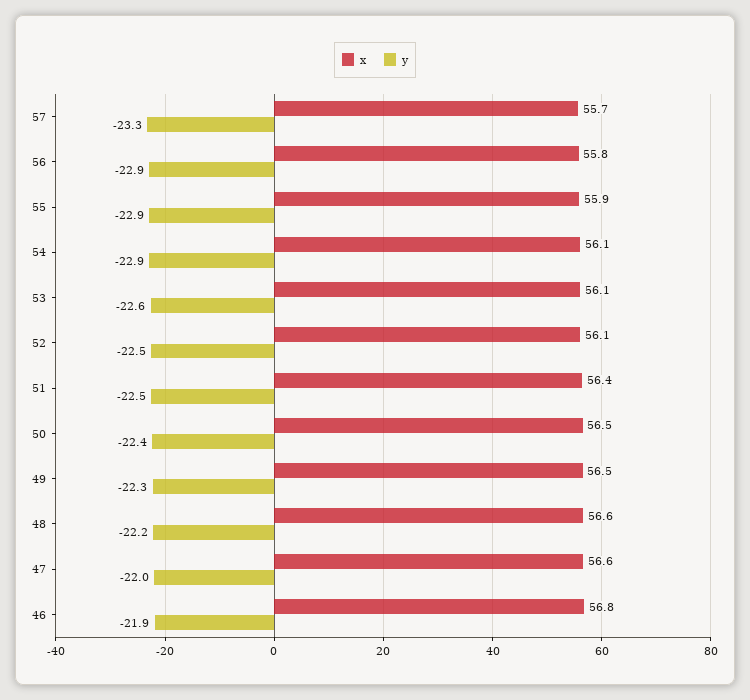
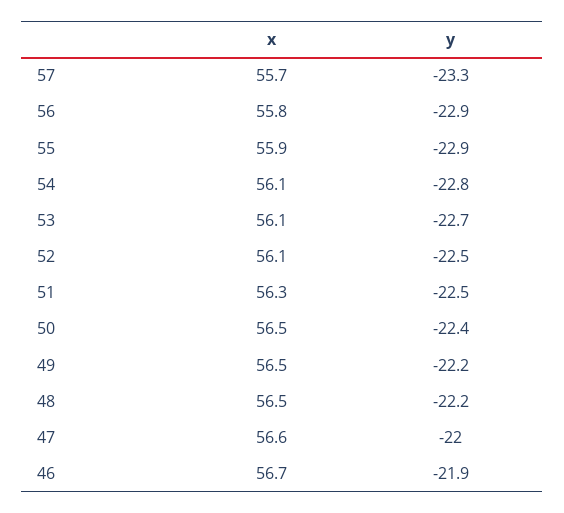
y, 54: -22.9 -> -22.8
y, 53: -22.6 -> -22.7
x, 51: 56.4 -> 56.3
y, 49: -22.3 -> -22.2
x, 48: 56.6 -> 56.5
x, 46: 56.8 -> 56.7

